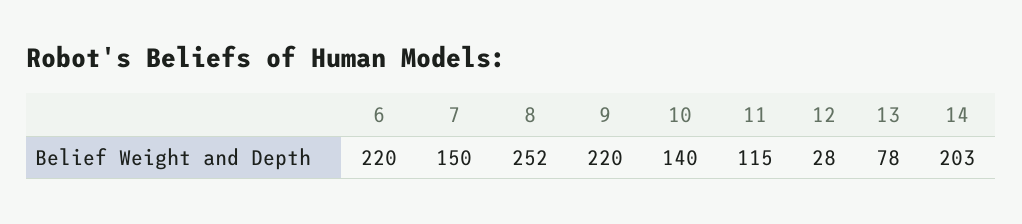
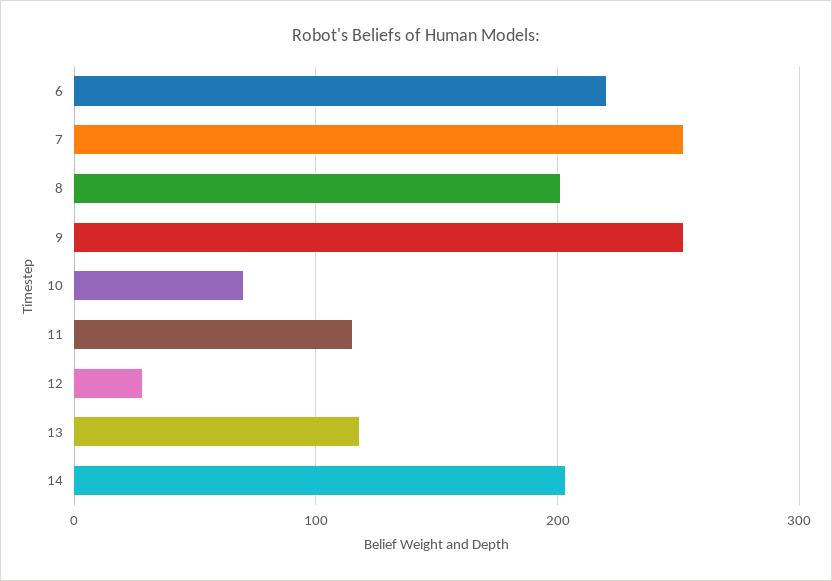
7: 150 -> 250
8: 252 -> 200
9: 220 -> 250
10: 140 -> 70
13: 78 -> 120

